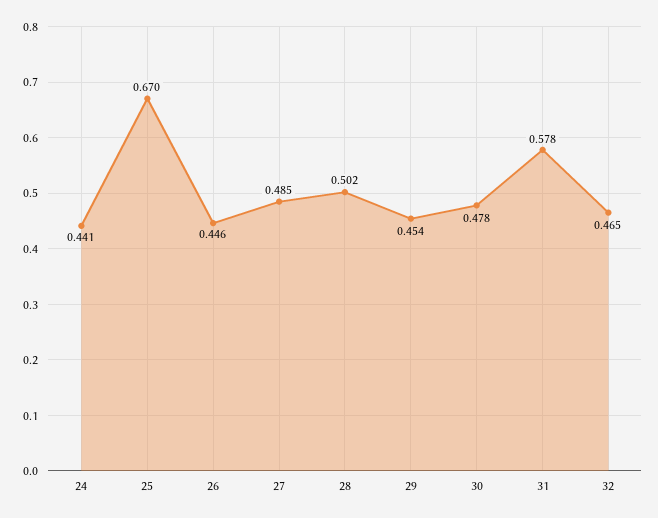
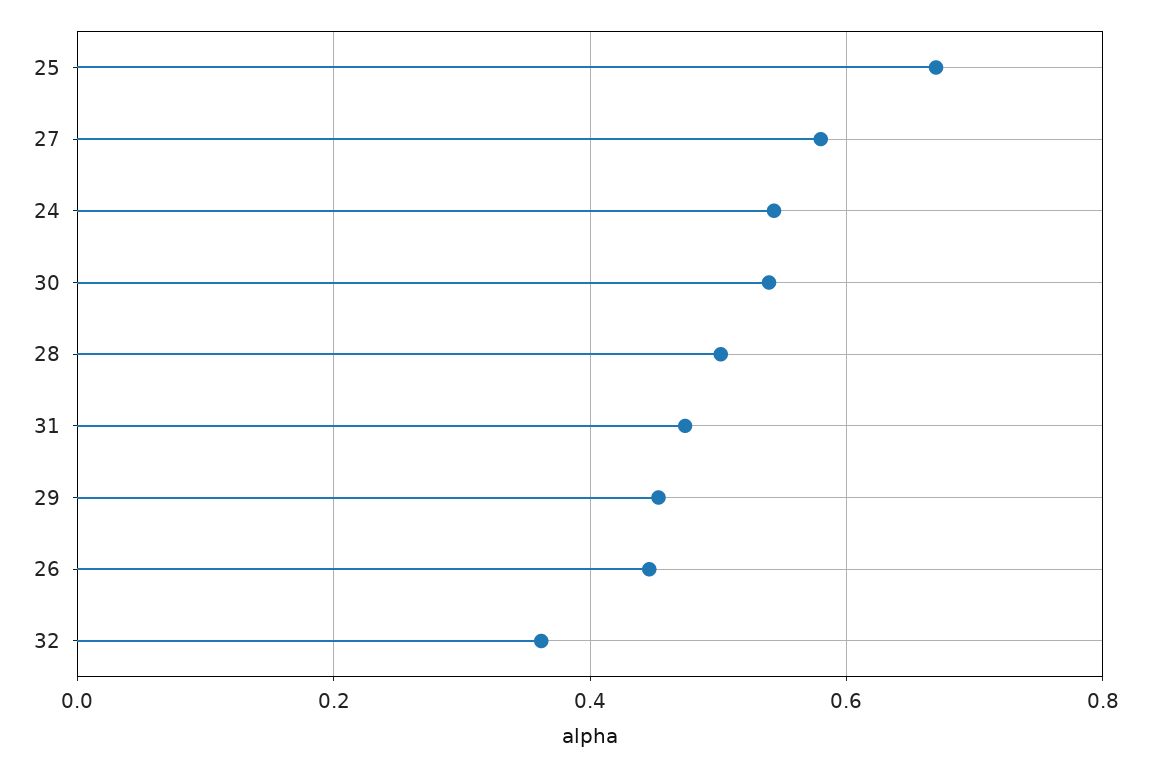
24: 0.441 -> 0.54
27: 0.485 -> 0.58
30: 0.478 -> 0.54
31: 0.578 -> 0.48
32: 0.465 -> 0.36

